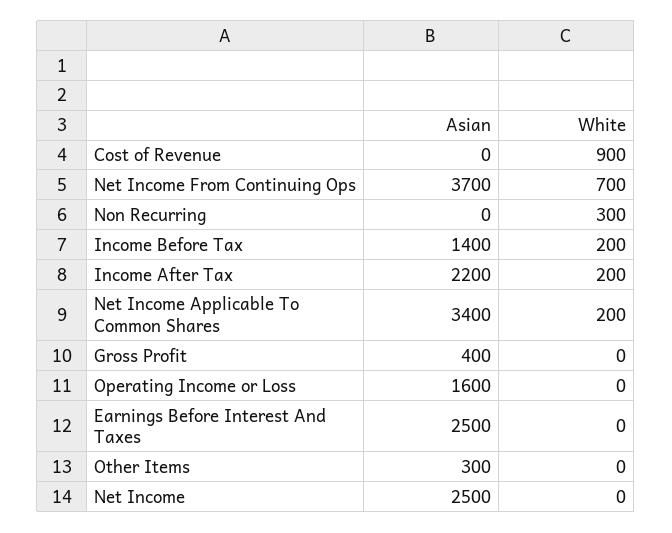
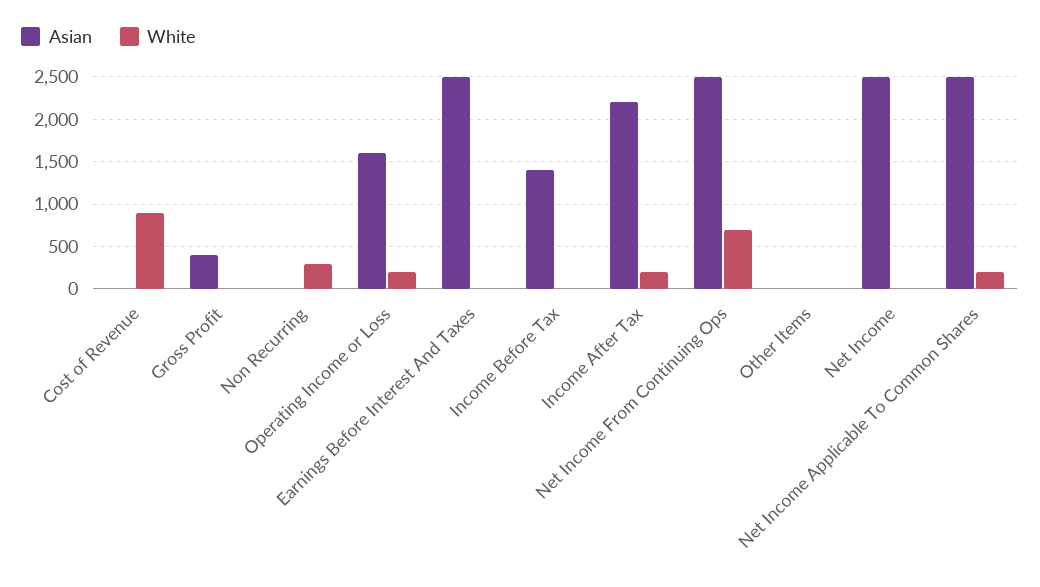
Asian, Net Income From Continuing Ops: 3700 -> 2500
White, Income Before Tax: 200 -> 0
Asian, Net Income Applicable To Common Shares: 3400 -> 2500
White, Operating Income or Loss: 0 -> 200
Asian, Other Items: 300 -> 0

